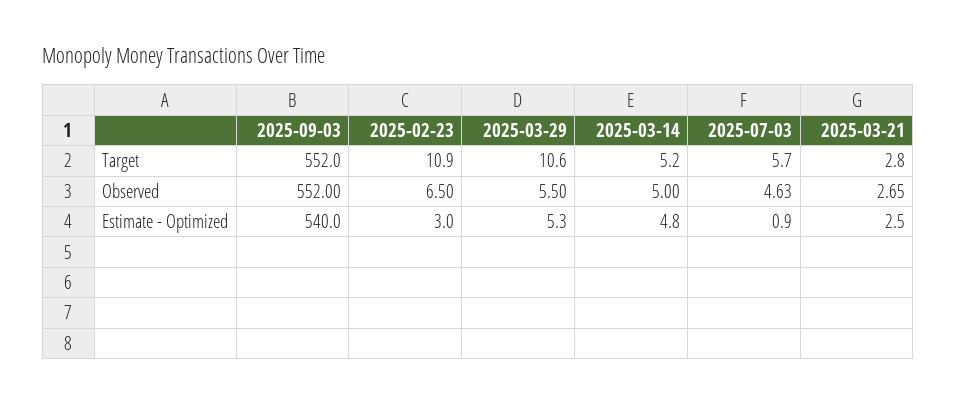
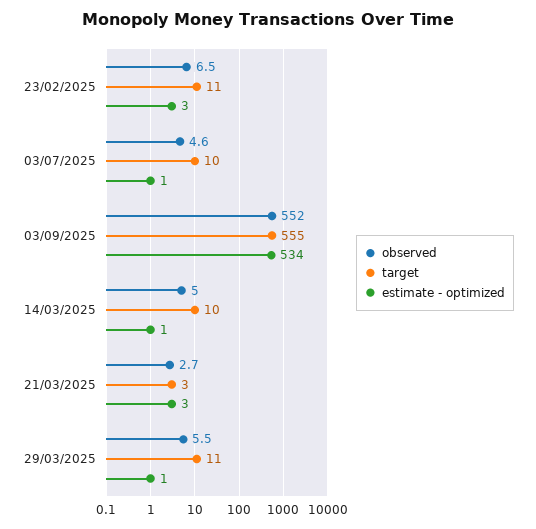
Target, 2025-09-03: 552 -> 555
Target, 2025-03-14: 5.2 -> 10
Target, 2025-07-03: 5.7 -> 10
Estimate - Optimized, 2025-09-03: 540 -> 534
Estimate - Optimized, 2025-03-29: 5.3 -> 1
Estimate - Optimized, 2025-03-14: 4.8 -> 1

